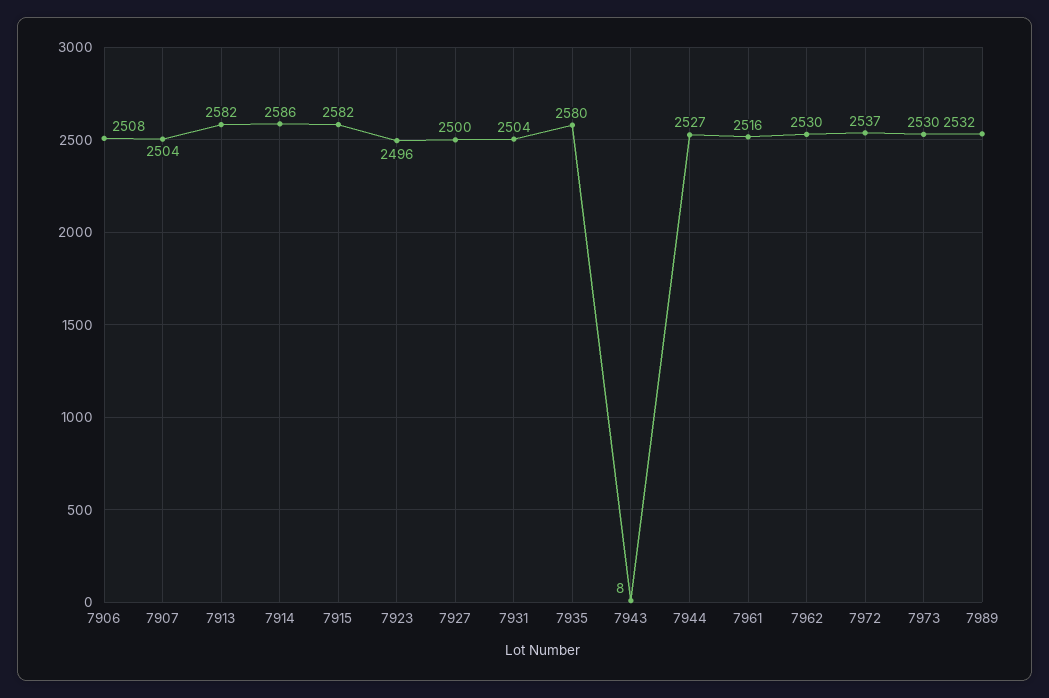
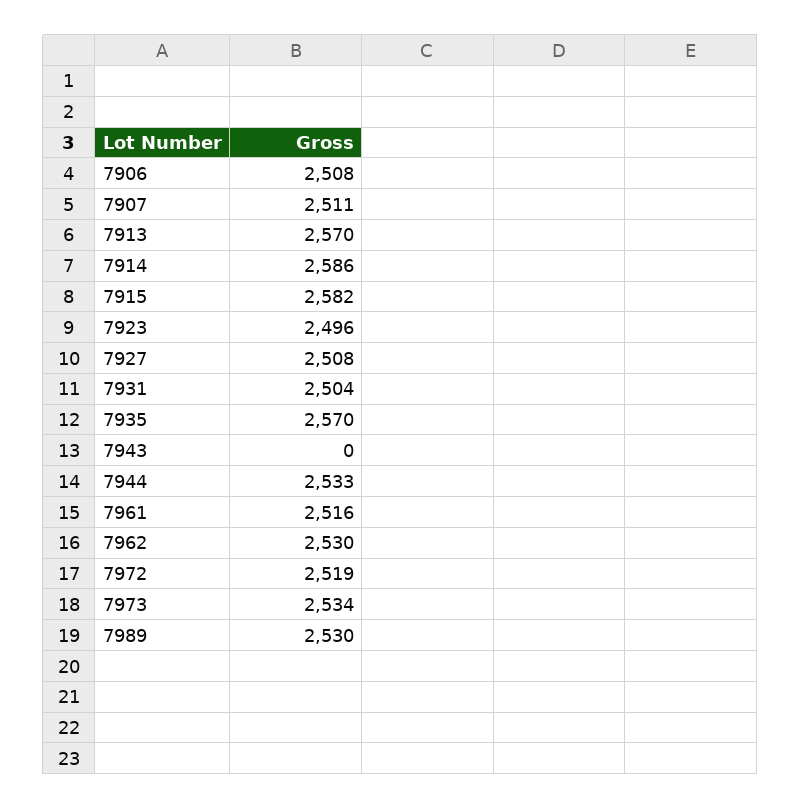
7907: 2504 -> 2511
7913: 2582 -> 2570
7927: 2500 -> 2508
7935: 2580 -> 2570
7943: 8 -> 0
7944: 2527 -> 2533
7972: 2537 -> 2519
7973: 2530 -> 2534
7989: 2532 -> 2530

